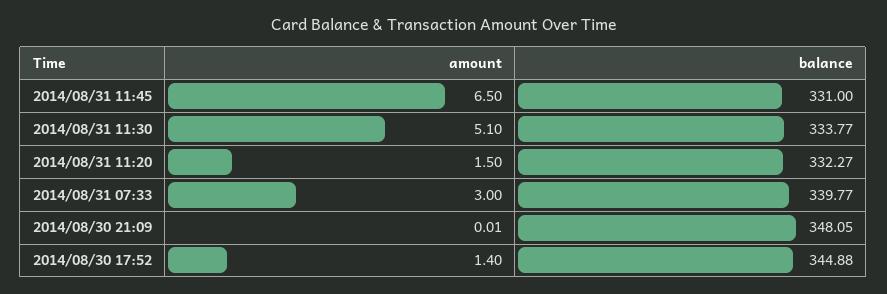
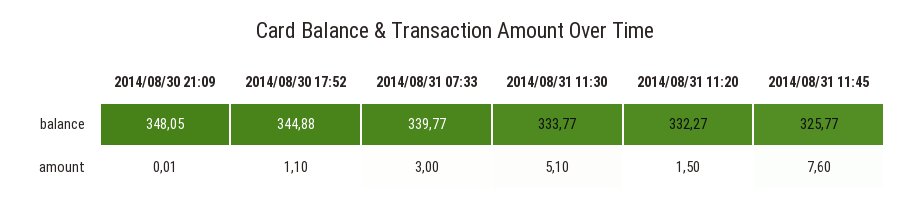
amount, 2014/08/31 11:45: 6.5 -> 7.6
balance, 2014/08/31 11:45: 331 -> 325.77
amount, 2014/08/30 17:52: 1.4 -> 1.1

